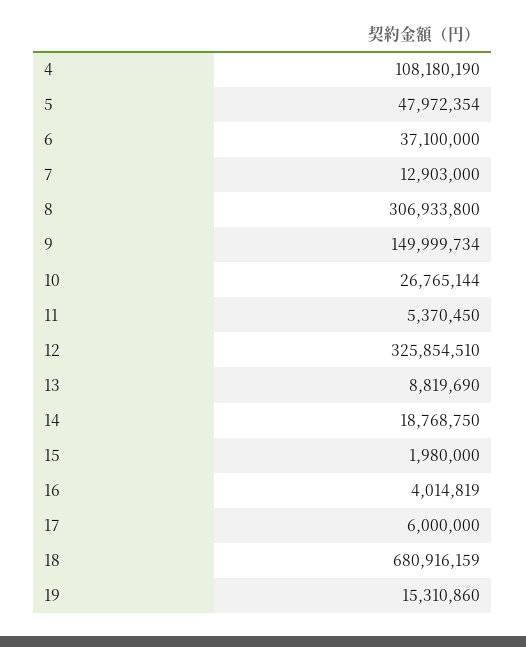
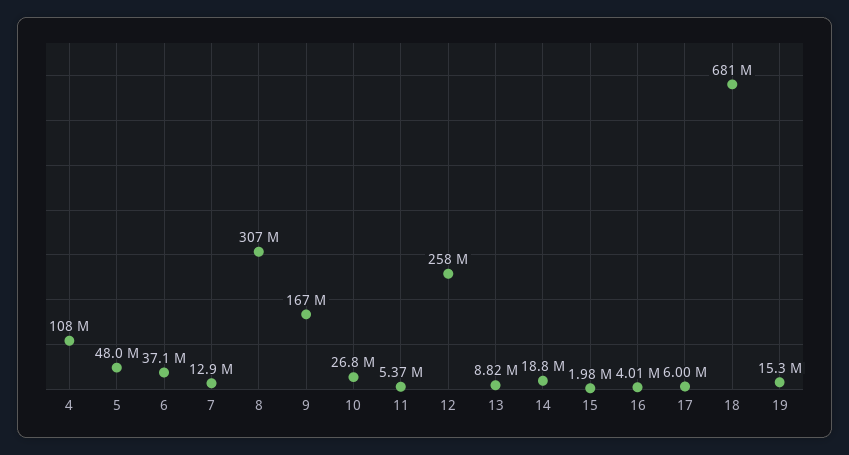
9: 149999734 -> 167000000
12: 325854510 -> 258000000

